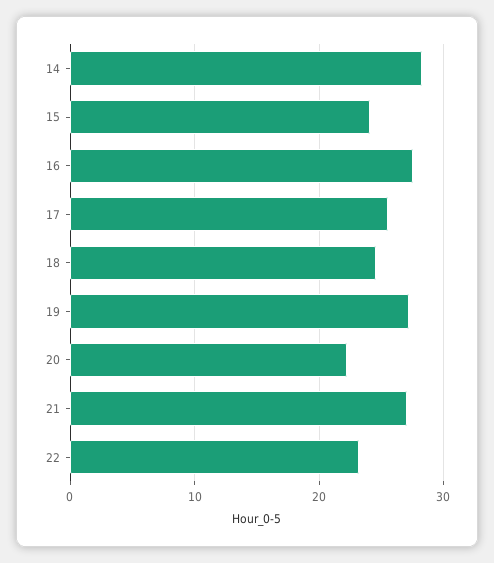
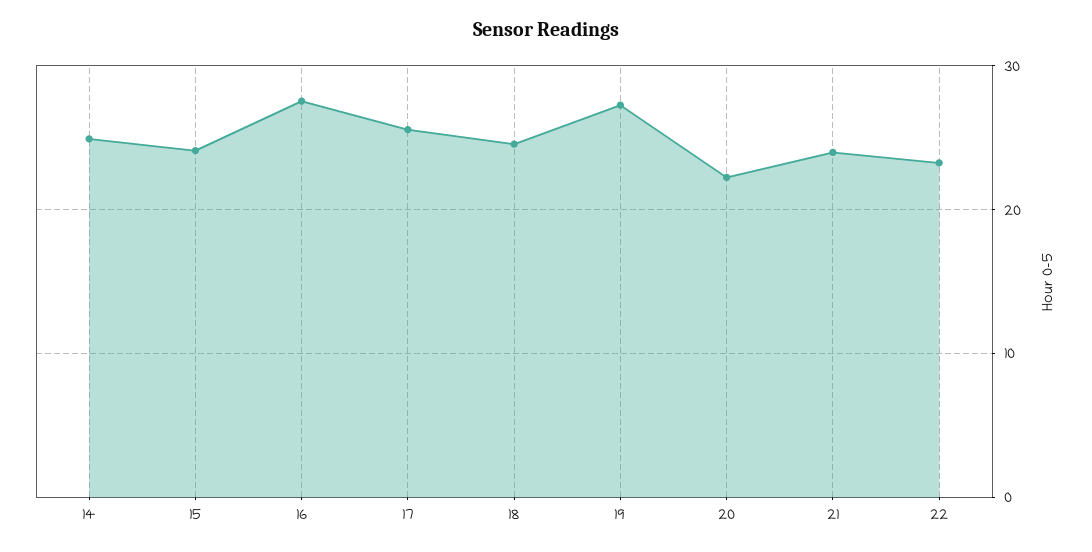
14: 28 -> 25
21: 27 -> 24

